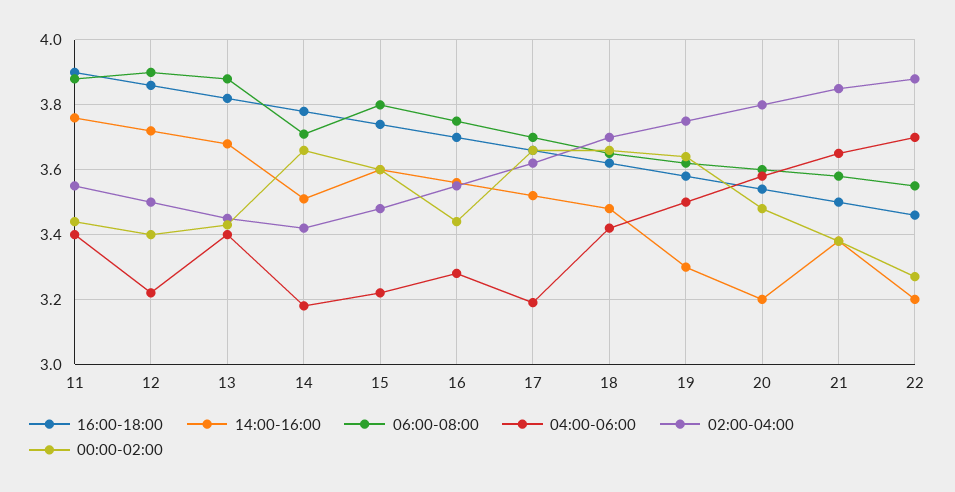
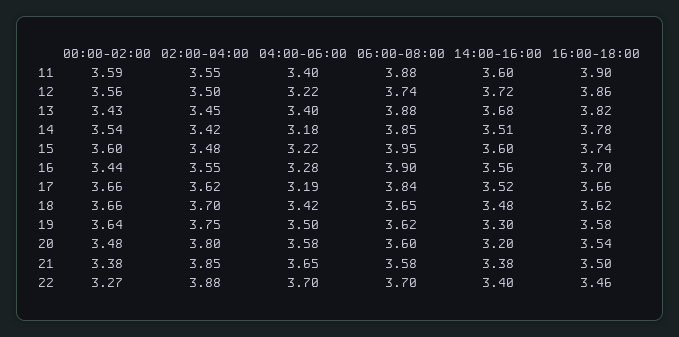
14:00-16:00, 11: 3.75 -> 3.6
00:00-02:00, 11: 3.45 -> 3.59
06:00-08:00, 12: 3.9 -> 3.74
00:00-02:00, 12: 3.4 -> 3.56
06:00-08:00, 14: 3.7 -> 3.85
00:00-02:00, 14: 3.65 -> 3.54
06:00-08:00, 15: 3.8 -> 3.95
06:00-08:00, 16: 3.75 -> 3.9
06:00-08:00, 17: 3.7 -> 3.84
14:00-16:00, 22: 3.2 -> 3.4
06:00-08:00, 22: 3.55 -> 3.7

